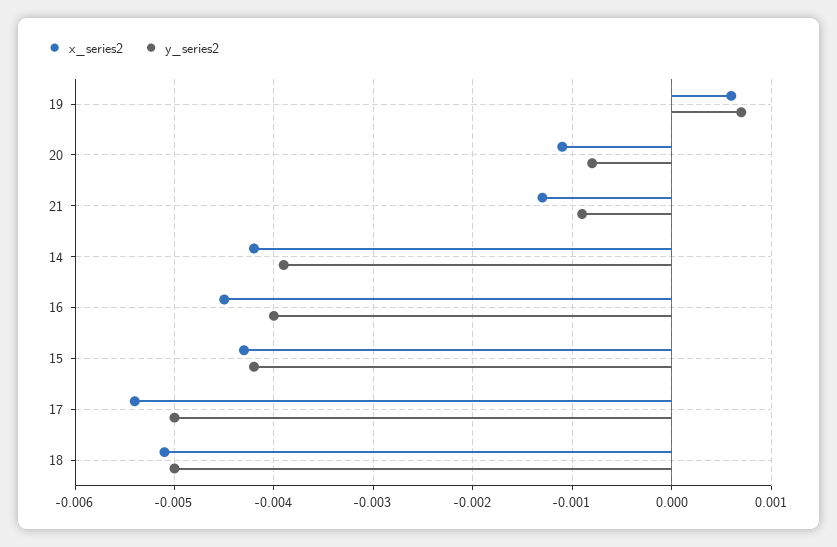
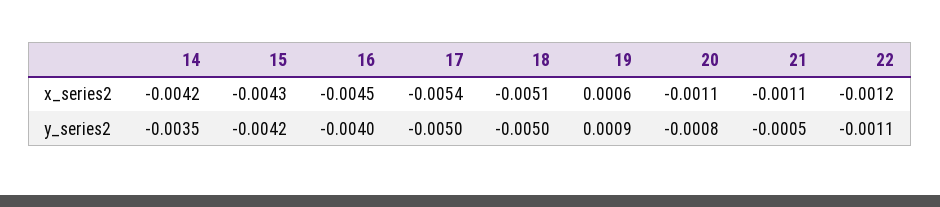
y_series2, 19: 0.0007 -> 0.0009
x_series2, 21: -0.0013 -> -0.0011
y_series2, 21: -0.0009 -> -0.0005
y_series2, 14: -0.0039 -> -0.0035
x_series2, 22: none -> -0.0012
y_series2, 22: none -> -0.0011

